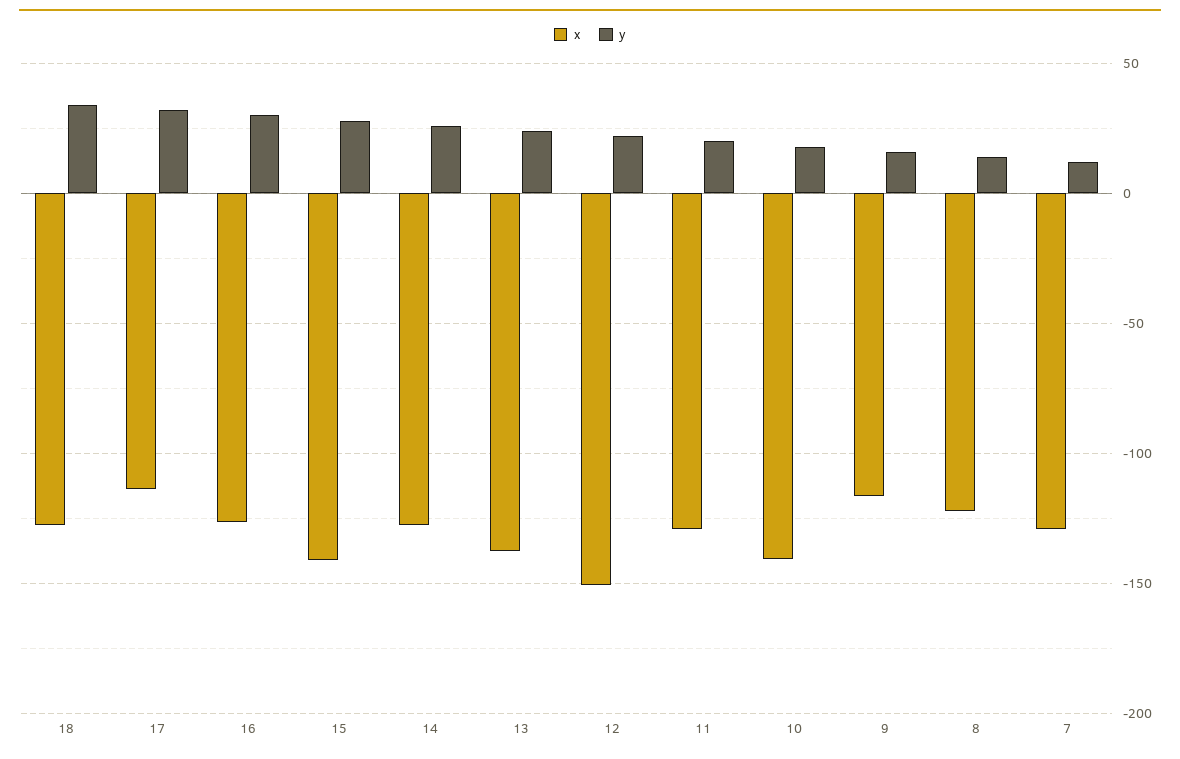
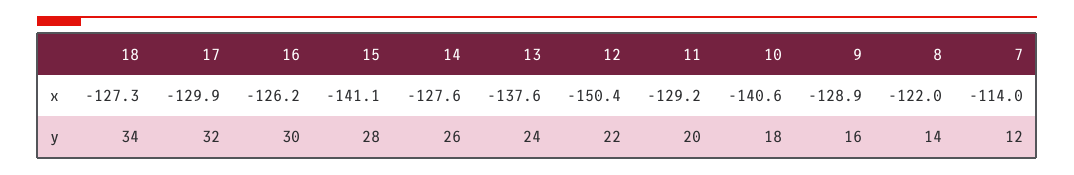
x, 17: -115 -> -129.9
x, 9: -115 -> -128.9
x, 7: -130 -> -114

